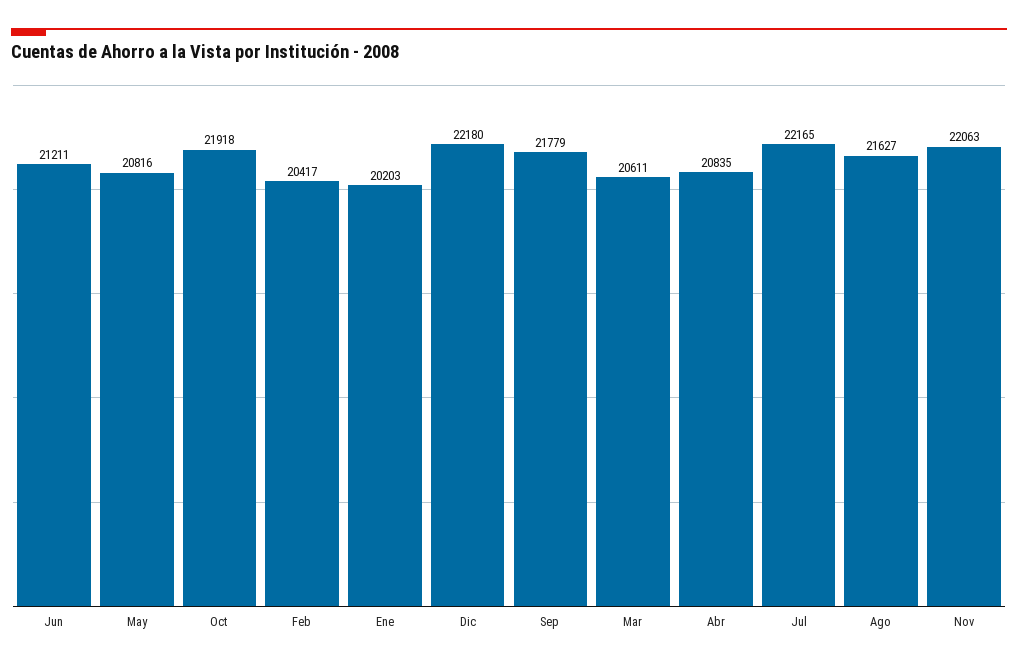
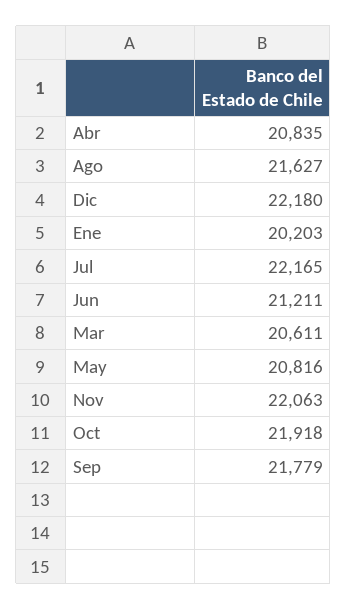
Feb: 20417 -> none

